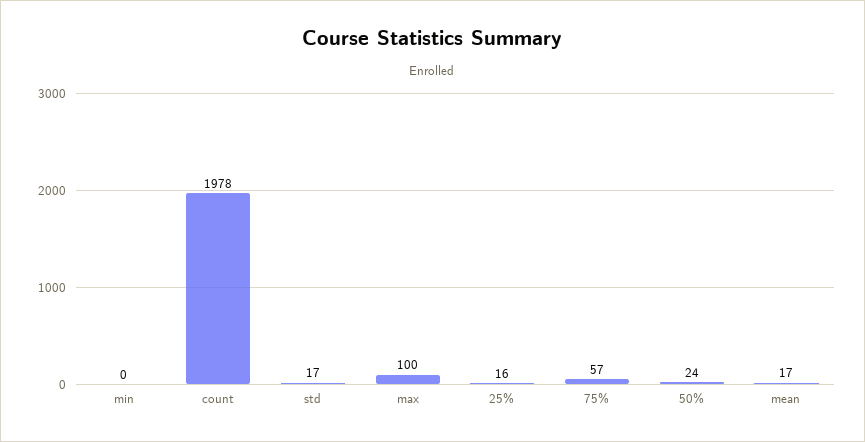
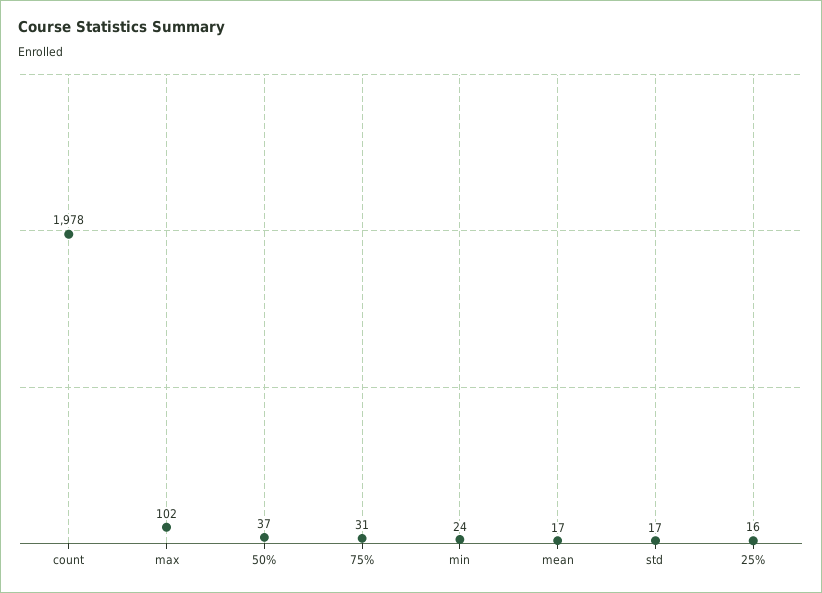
min: 0 -> 24
max: 100 -> 102
75%: 57 -> 31
50%: 24 -> 37

